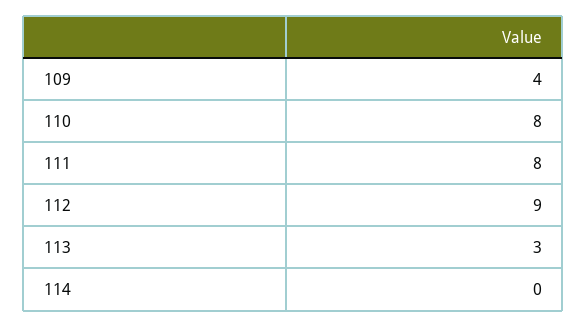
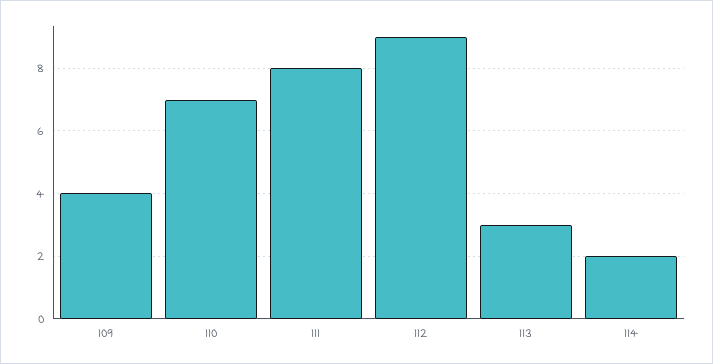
110: 8 -> 7
114: 0 -> 2

